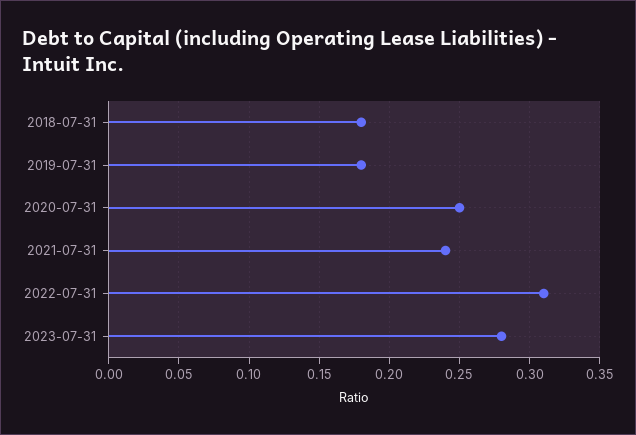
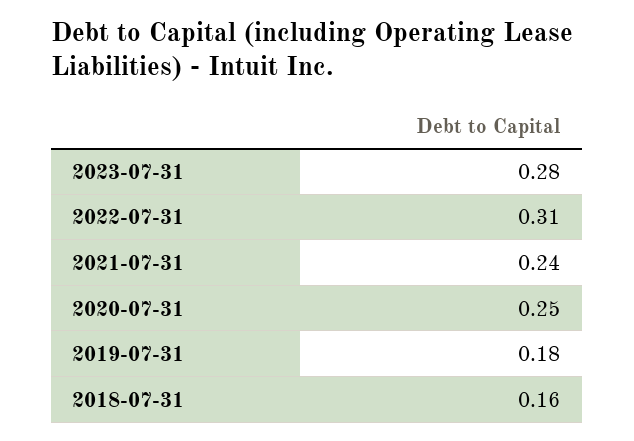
2018-07-31: 0.18 -> 0.16

